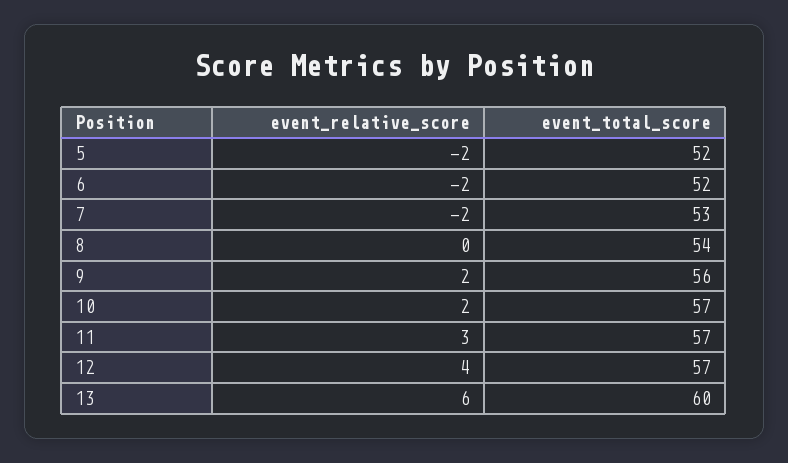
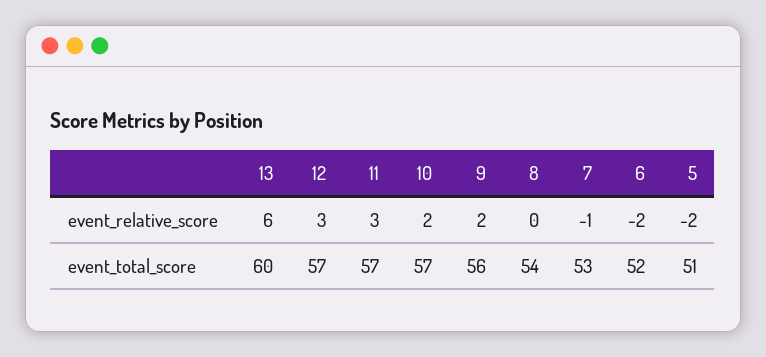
event_total_score, 5: 52 -> 51
event_relative_score, 7: -2 -> -1
event_relative_score, 12: 4 -> 3

